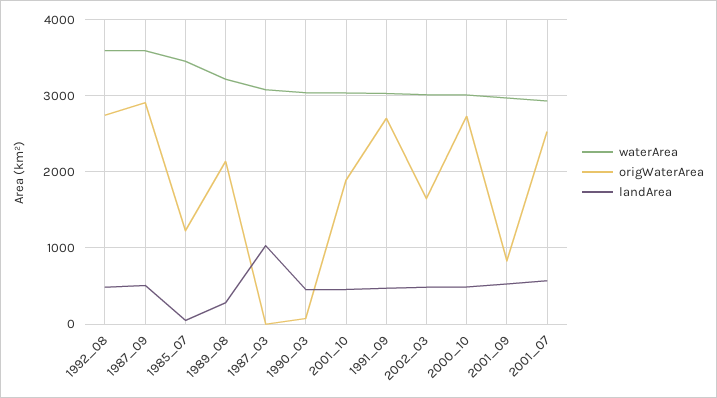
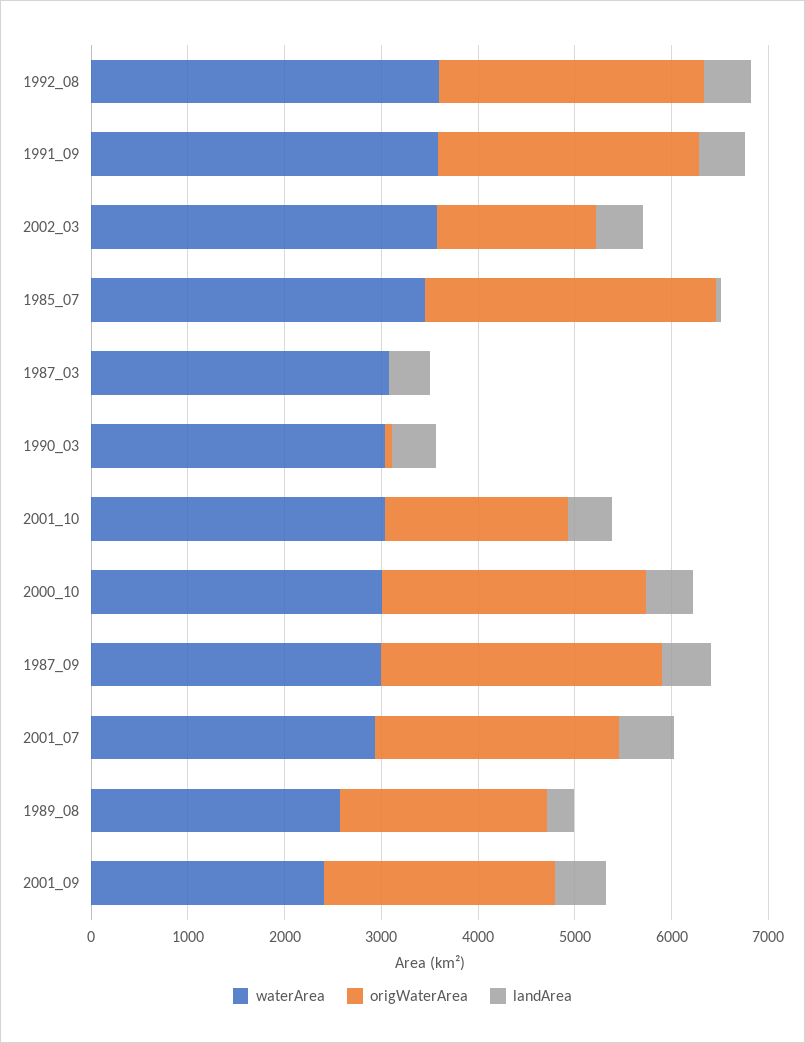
waterArea, 1987_09: 3600 -> 3000
origWaterArea, 1985_07: 1200 -> 3000
waterArea, 1989_08: 3200 -> 2600
landArea, 1987_03: 1000 -> 400
waterArea, 1991_09: 3000 -> 3600
waterArea, 2002_03: 3000 -> 3600
waterArea, 2001_09: 3000 -> 2400
origWaterArea, 2001_09: 800 -> 2400

